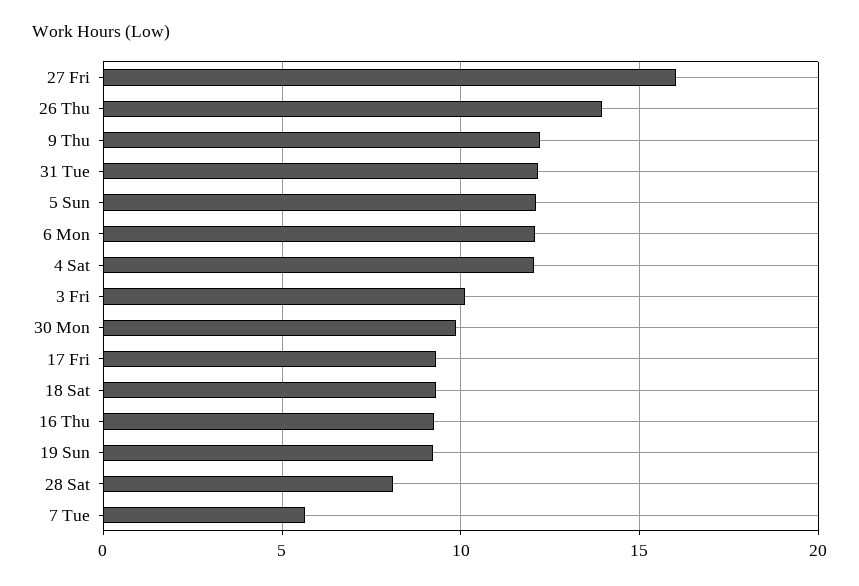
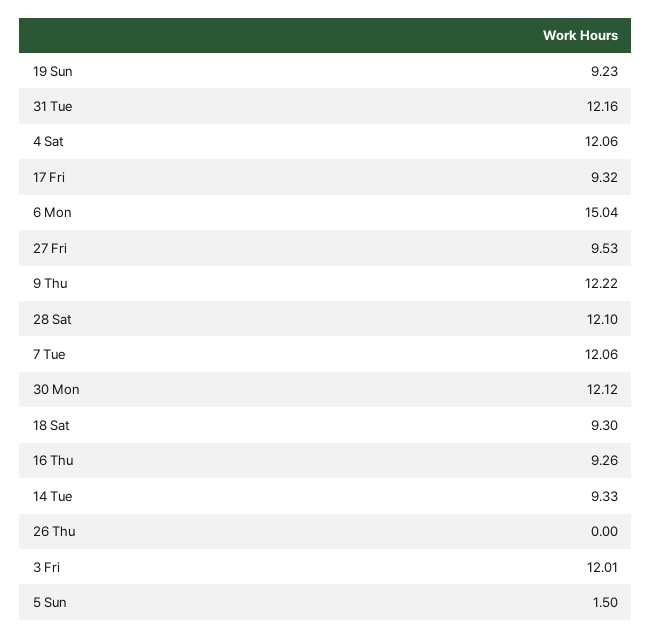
27 Fri: 16 -> 9.53
26 Thu: 14 -> 0
5 Sun: 12 -> 1.5
6 Mon: 12 -> 15.04
3 Fri: 10 -> 12.01
30 Mon: 10 -> 12.12
28 Sat: 8 -> 12.1
7 Tue: 5.5 -> 12.06
14 Tue: none -> 9.33

